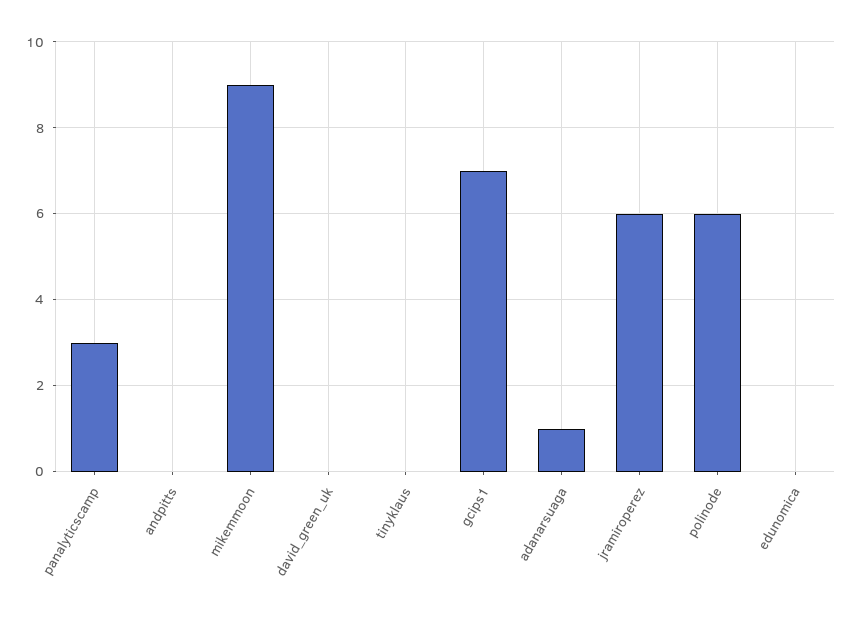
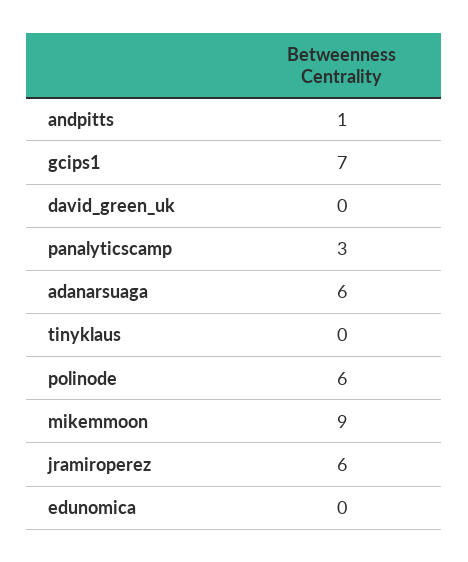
andpitts: 0 -> 1
adanarsuaga: 1 -> 6

